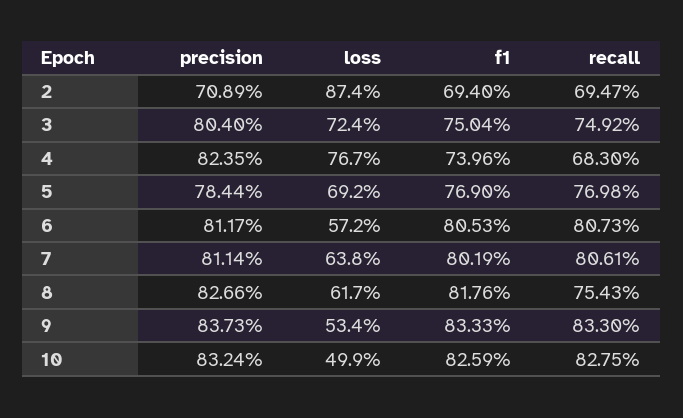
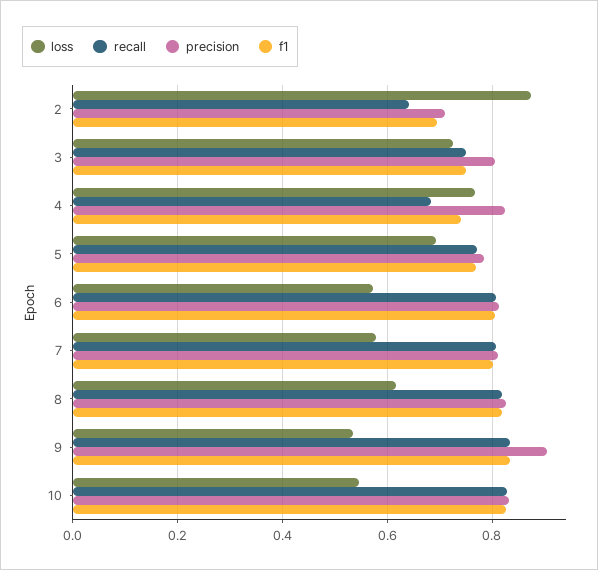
recall, 2: 0.6947 -> 0.64
loss, 7: 0.638 -> 0.58
recall, 8: 0.7543 -> 0.82
precision, 9: 0.8373 -> 0.9
loss, 10: 0.499 -> 0.54

